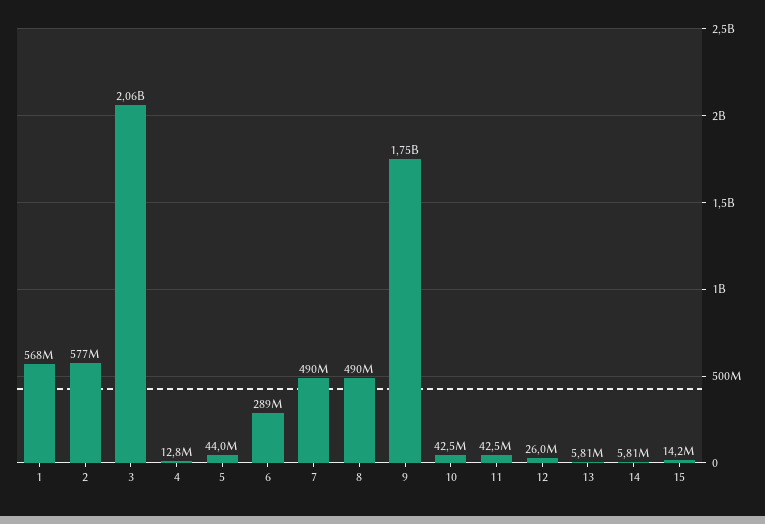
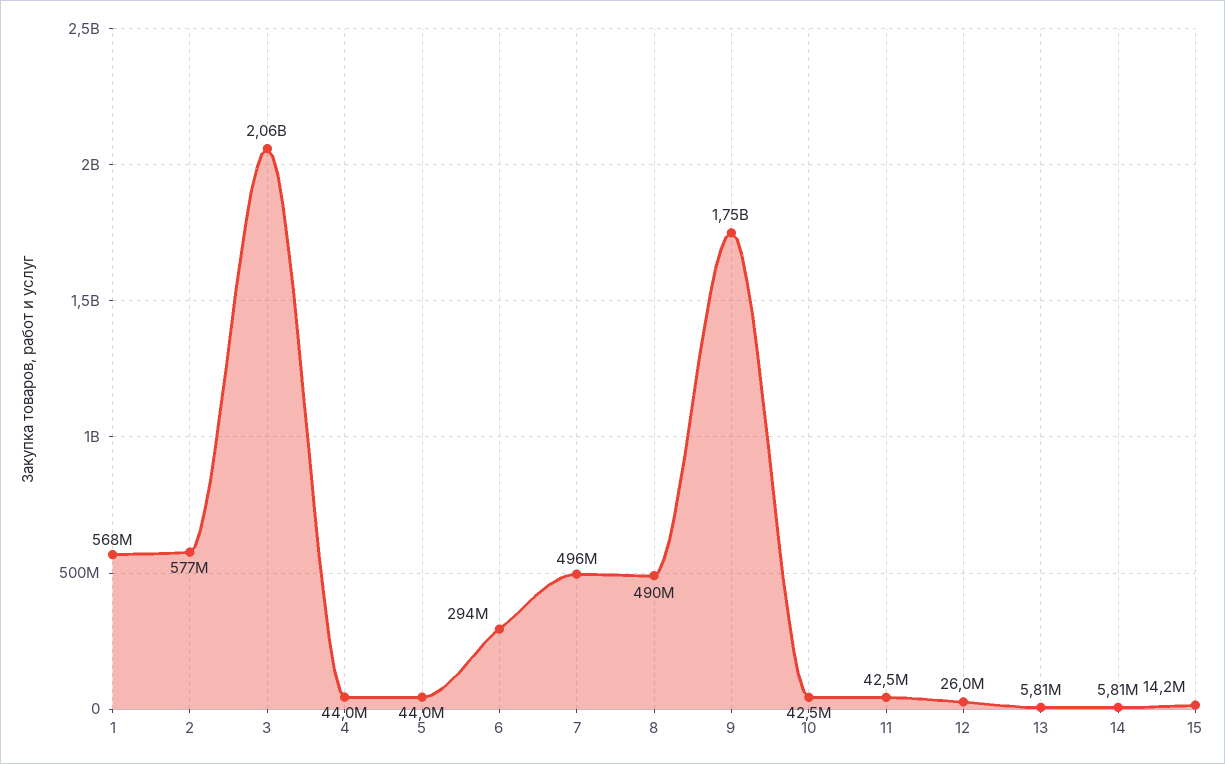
4: 12800000 -> 44000000
6: 289000000 -> 294000000
7: 490000000 -> 496000000

